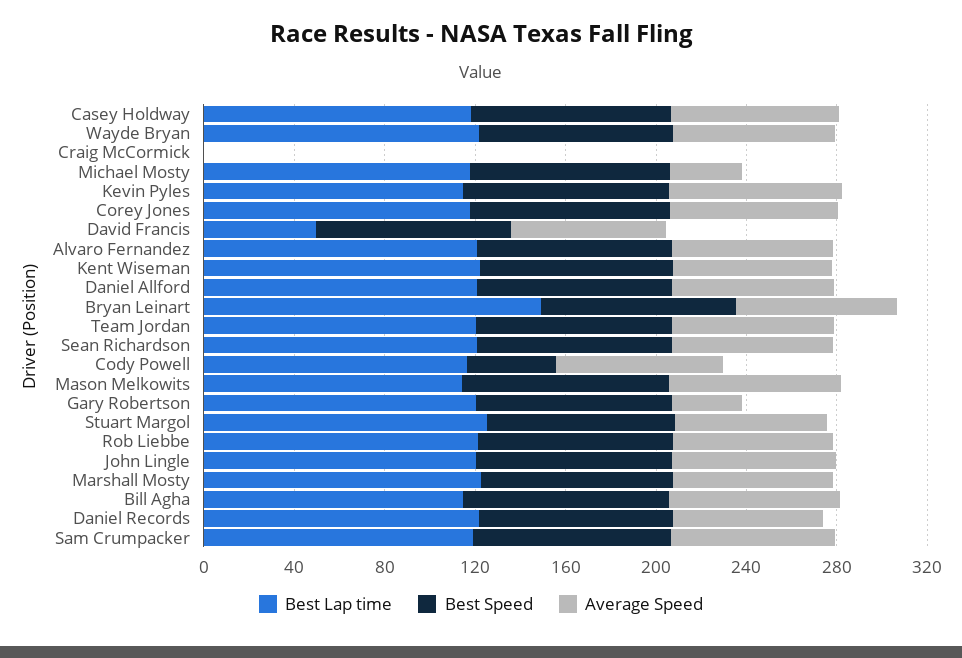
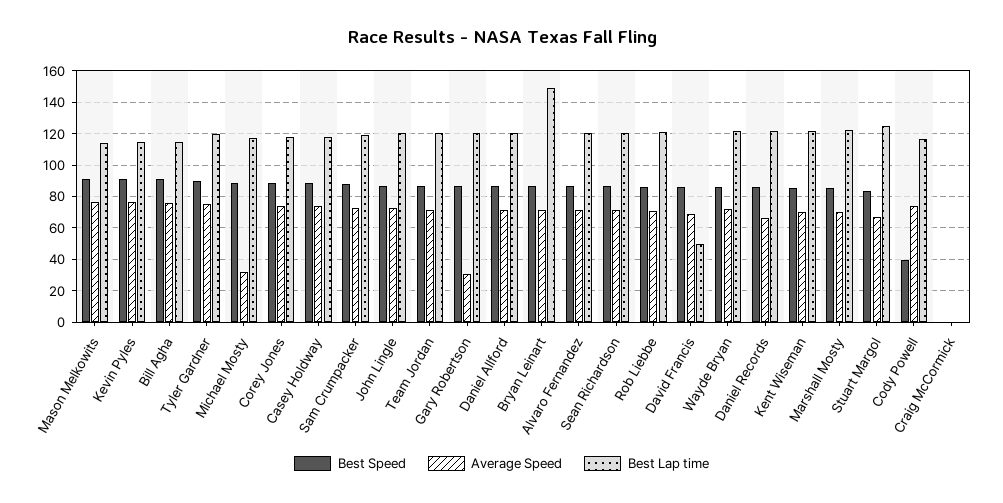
Best Speed, Tyler Gardner: none -> 90
Average Speed, Tyler Gardner: none -> 75
Best Lap time, Tyler Gardner: none -> 120

